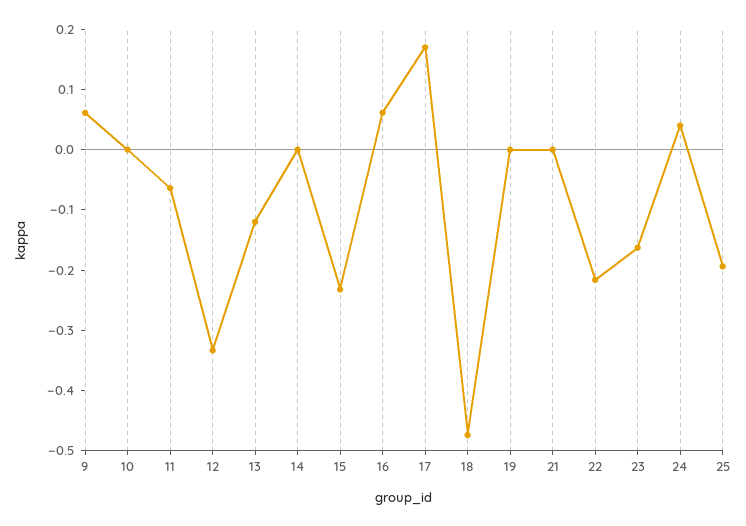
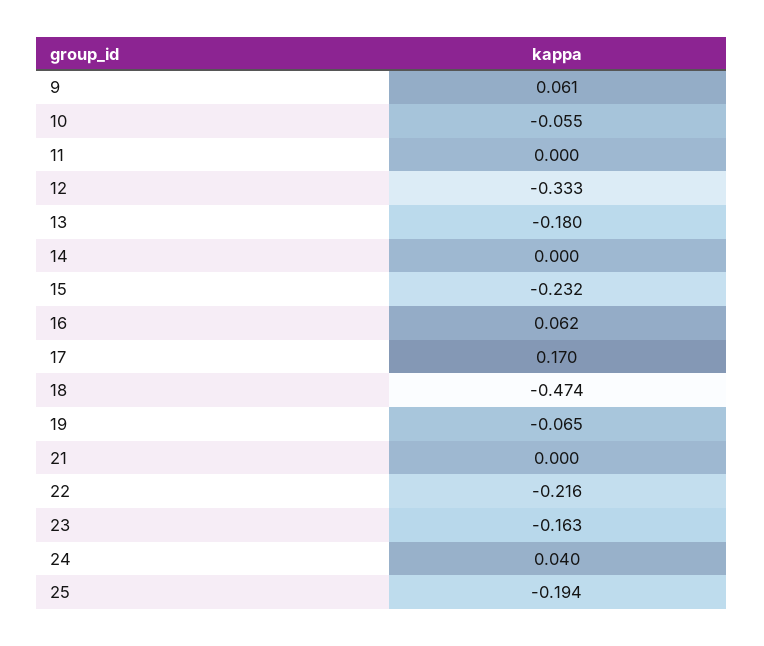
10: 0 -> -0.055
11: -0.06 -> 0
13: -0.12 -> -0.18
19: 0 -> -0.065

